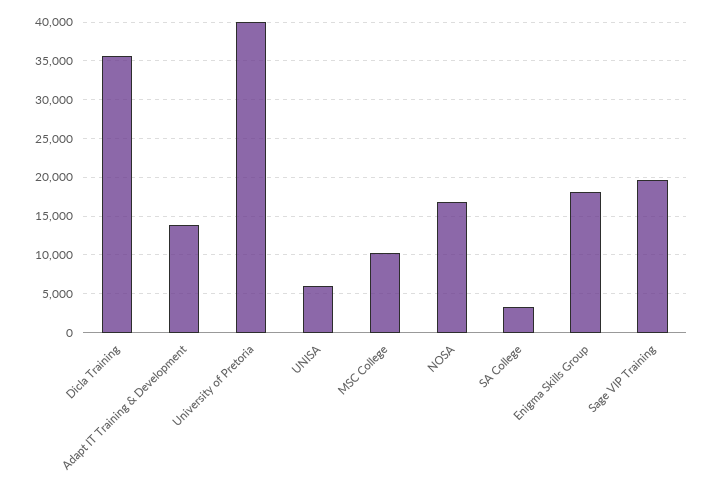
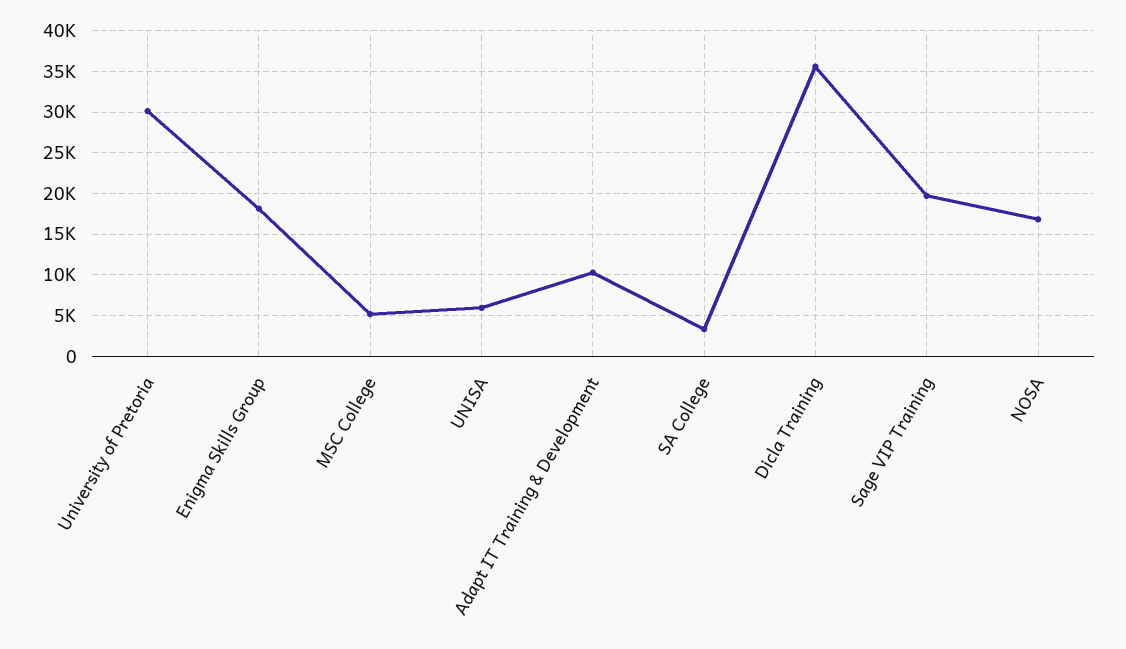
Adapt IT Training & Development: 14000 -> 10000
University of Pretoria: 40000 -> 30000
MSC College: 10000 -> 5000

